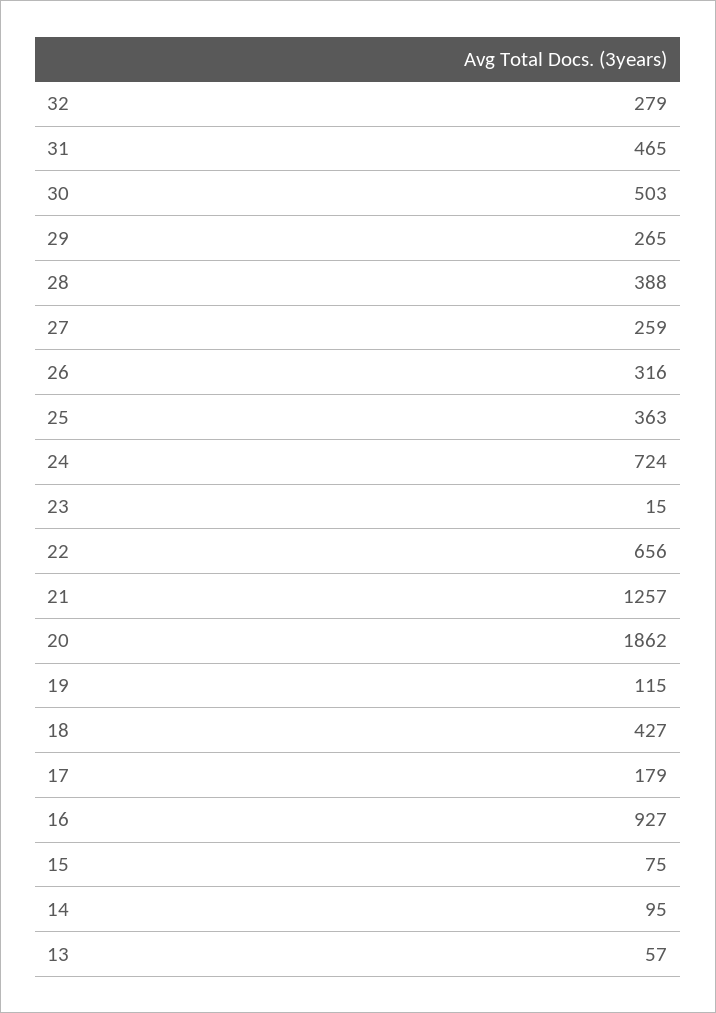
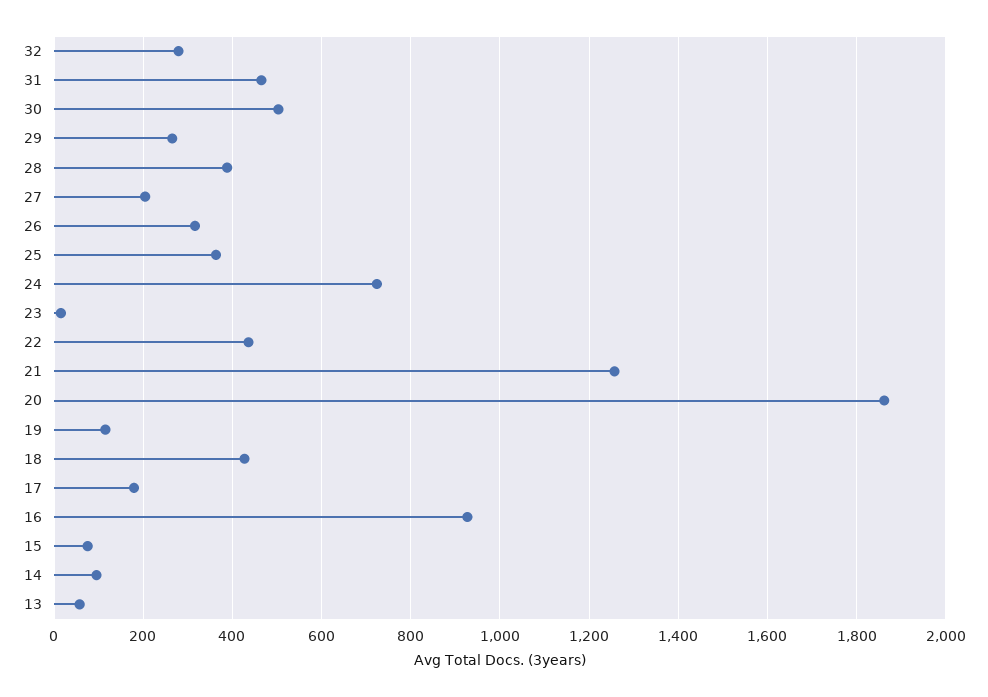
27: 259 -> 200
22: 656 -> 440

